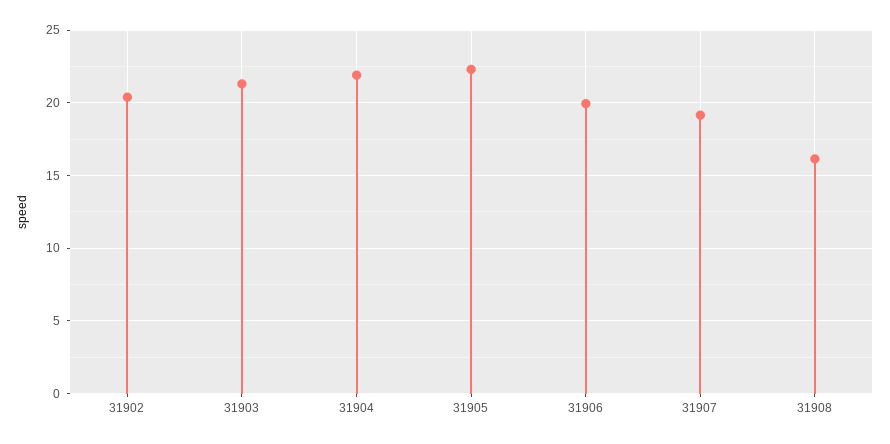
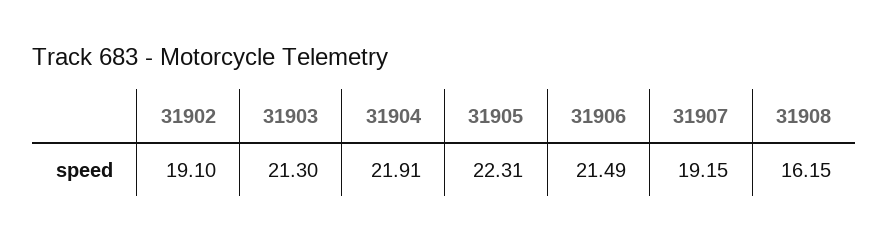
31902: 20.5 -> 19.1
31906: 20 -> 21.49

